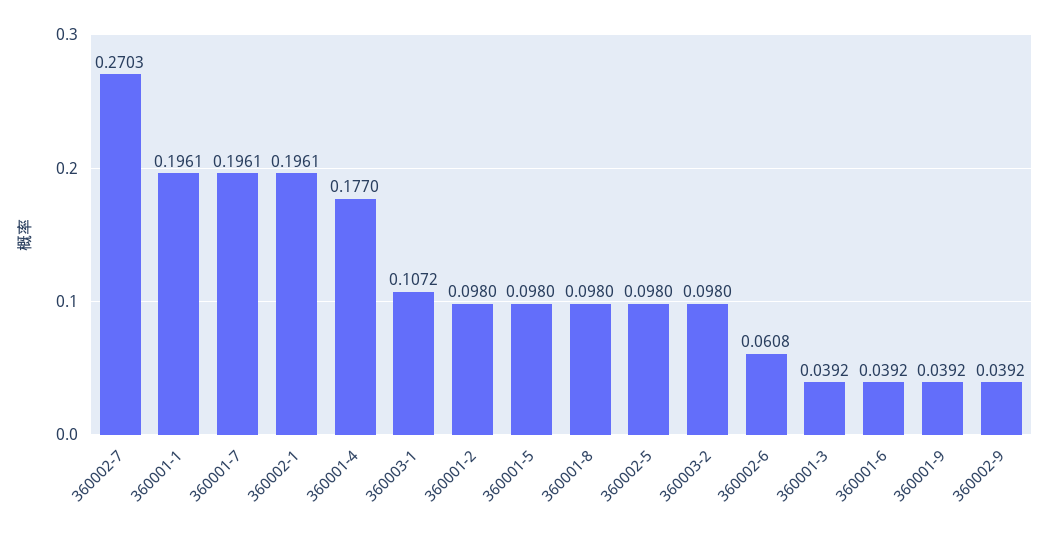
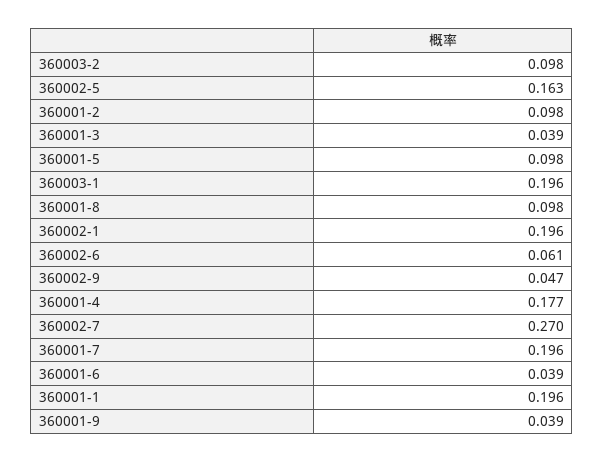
360003-1: 0.1072 -> 0.196
360002-5: 0.098 -> 0.163
360002-9: 0.0392 -> 0.047

